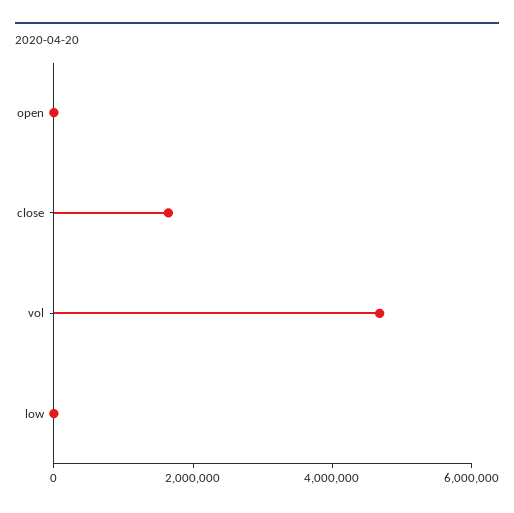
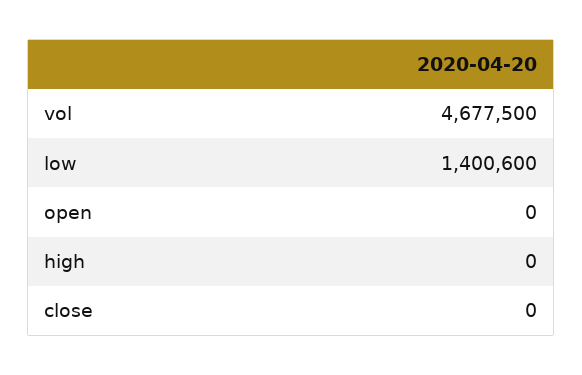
close: 1500000 -> 0
low: 0 -> 1400600
high: none -> 0

